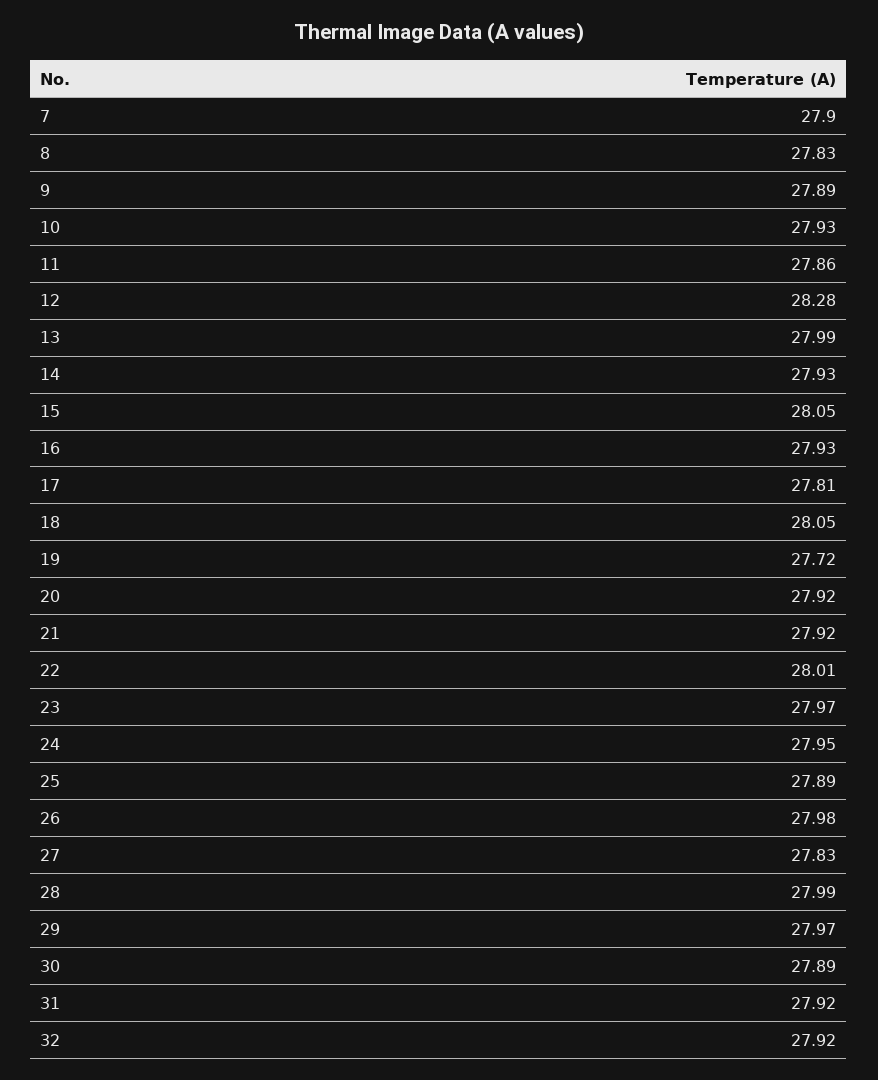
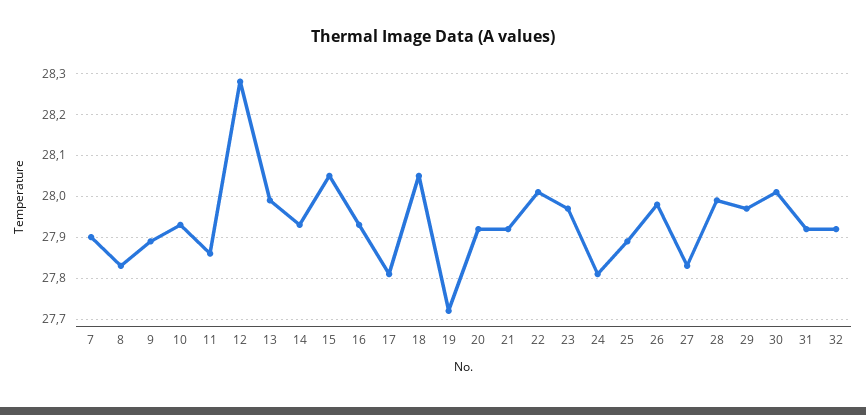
24: 27.95 -> 27.8
30: 27.89 -> 28

